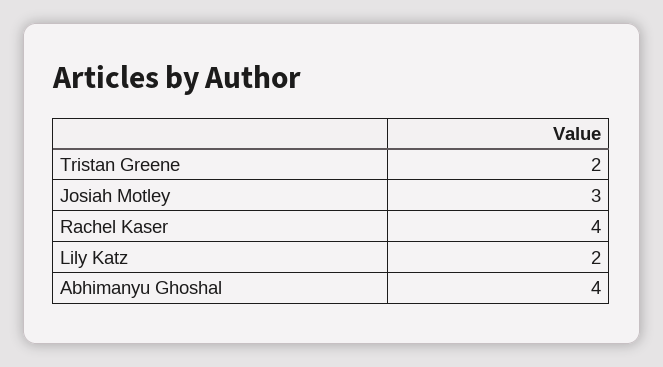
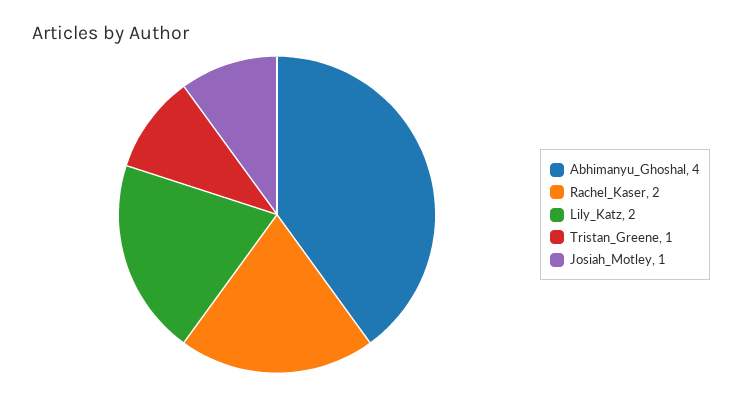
Tristan Greene: 2 -> 1
Josiah Motley: 3 -> 1
Rachel Kaser: 4 -> 2

